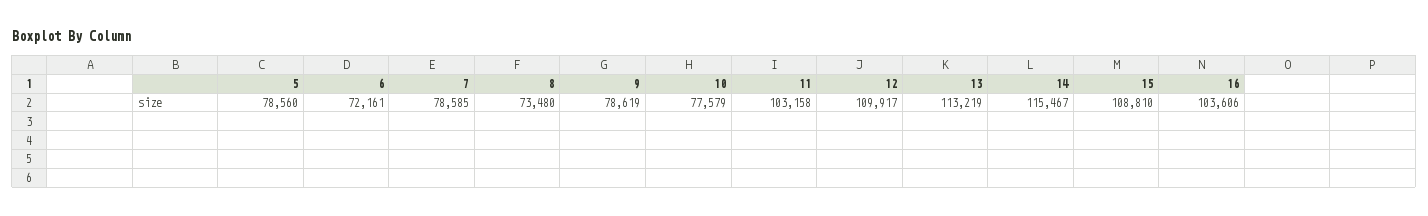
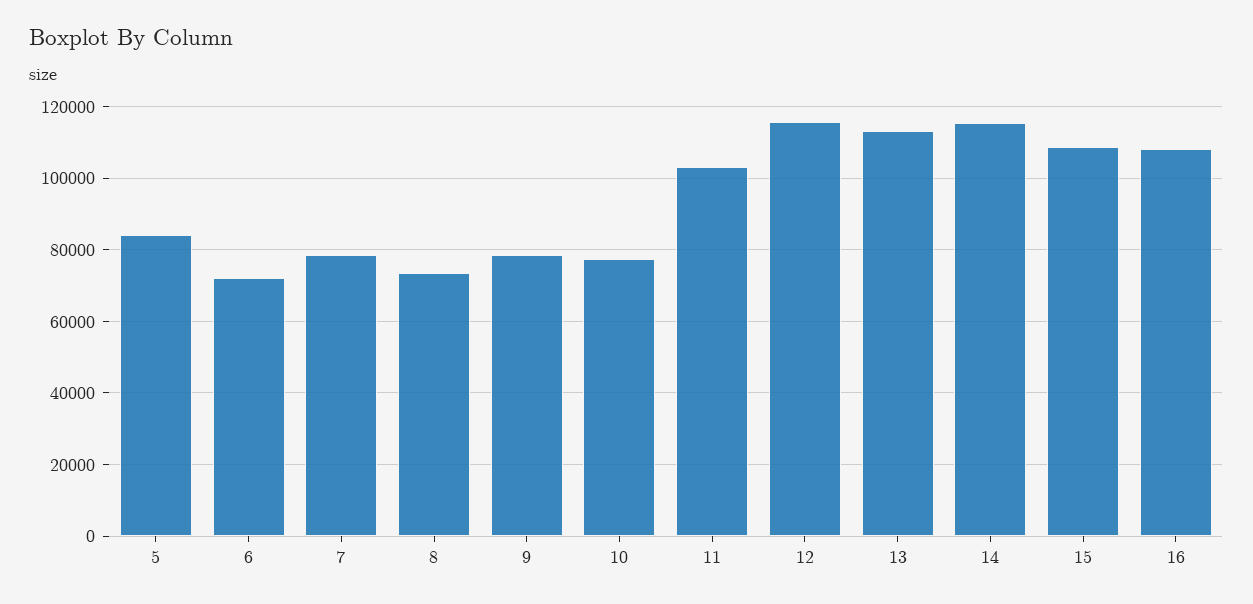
5: 78560 -> 84000
12: 109917 -> 116000
16: 103606 -> 108000

